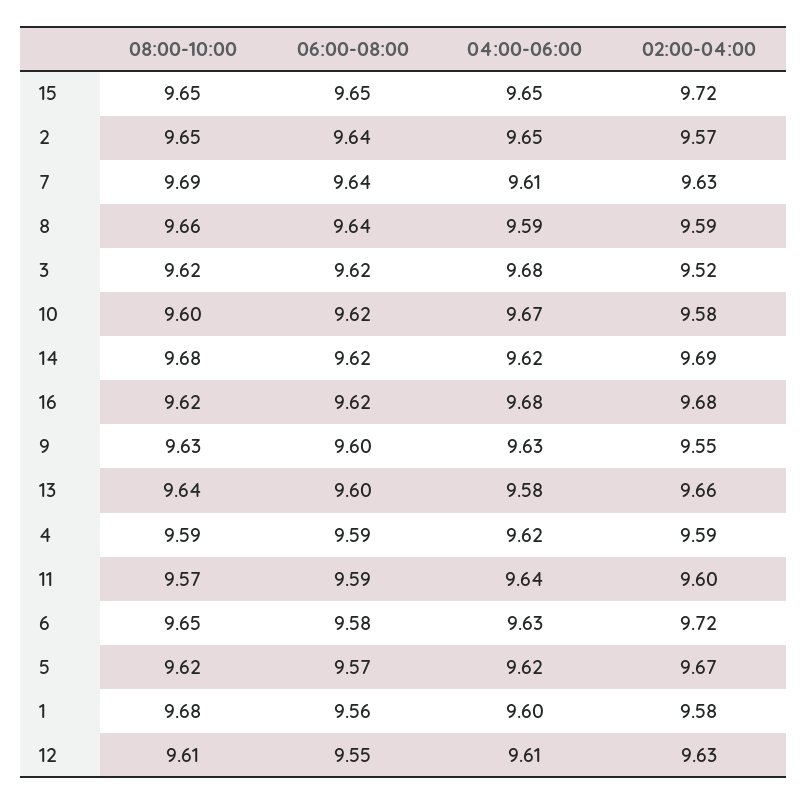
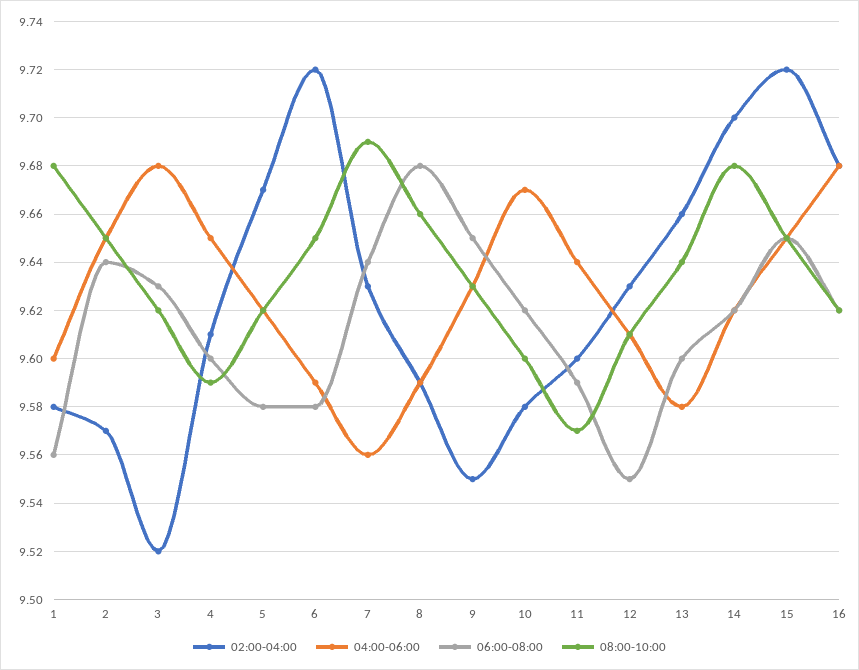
04:00-06:00, 7: 9.61 -> 9.56
06:00-08:00, 8: 9.64 -> 9.68
06:00-08:00, 3: 9.62 -> 9.63
02:00-04:00, 14: 9.69 -> 9.7
06:00-08:00, 9: 9.6 -> 9.65
06:00-08:00, 4: 9.59 -> 9.6
04:00-06:00, 4: 9.62 -> 9.65
02:00-04:00, 4: 9.59 -> 9.61
04:00-06:00, 6: 9.63 -> 9.59
06:00-08:00, 5: 9.57 -> 9.58

